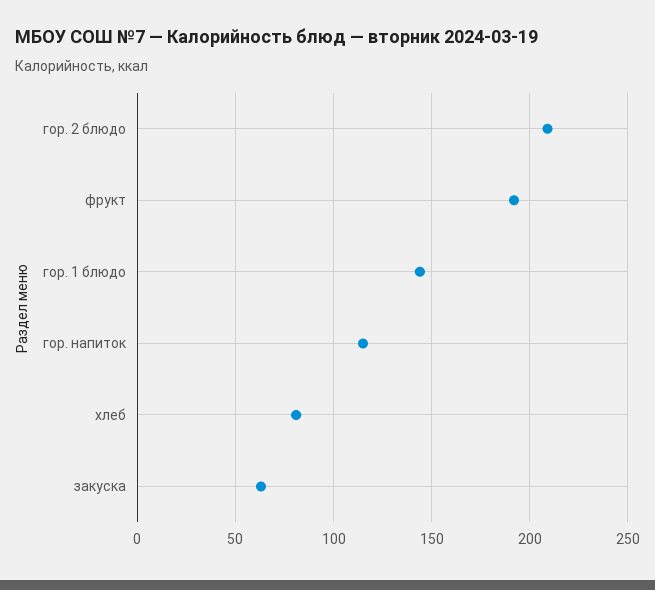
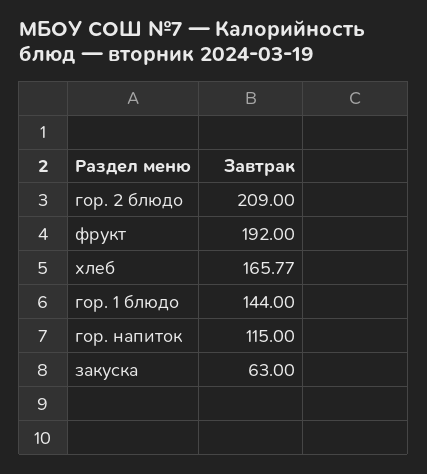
хлеб: 80 -> 165.77

